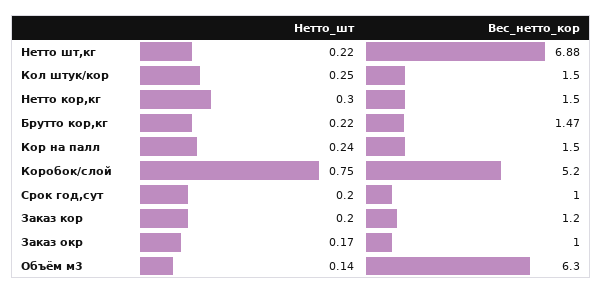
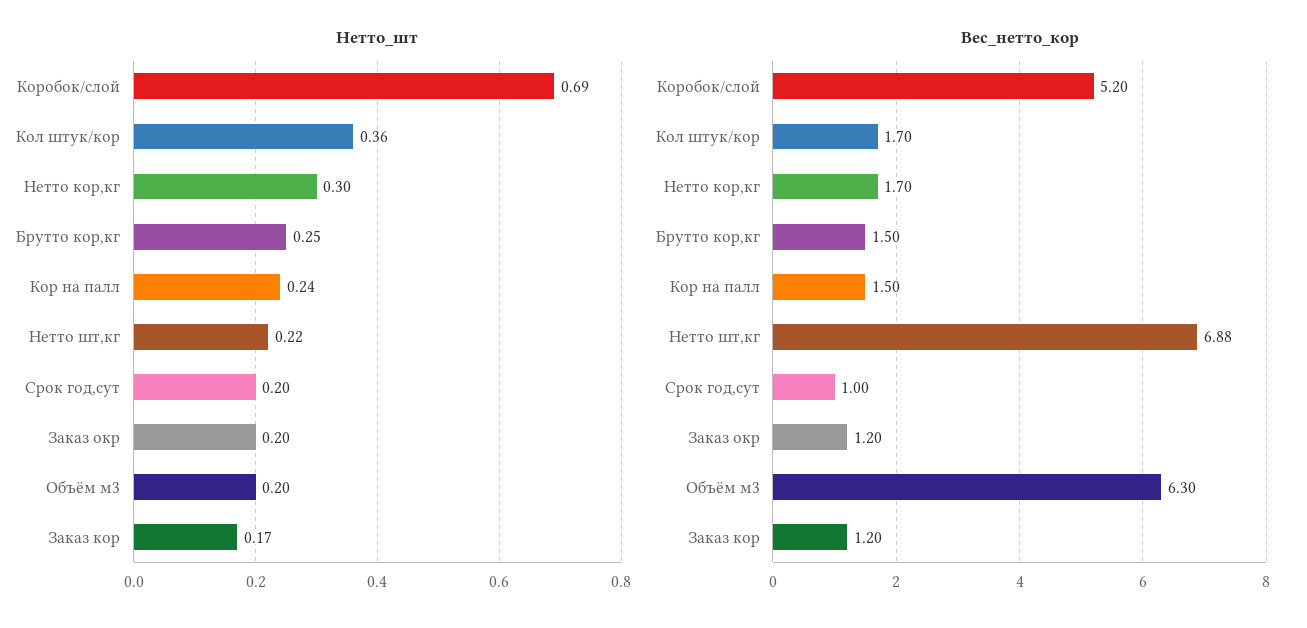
Нетто_шт, Кол штук/кор: 0.25 -> 0.36
Вес_нетто_кор, Кол штук/кор: 1.5 -> 1.7
Вес_нетто_кор, Нетто кор,кг: 1.5 -> 1.7
Нетто_шт, Брутто кор,кг: 0.22 -> 0.25
Вес_нетто_кор, Брутто кор,кг: 1.47 -> 1.5
Нетто_шт, Коробок/слой: 0.75 -> 0.69
Нетто_шт, Заказ кор: 0.2 -> 0.17
Нетто_шт, Заказ окр: 0.17 -> 0.2
Вес_нетто_кор, Заказ окр: 1 -> 1.2
Нетто_шт, Объём м3: 0.14 -> 0.2

